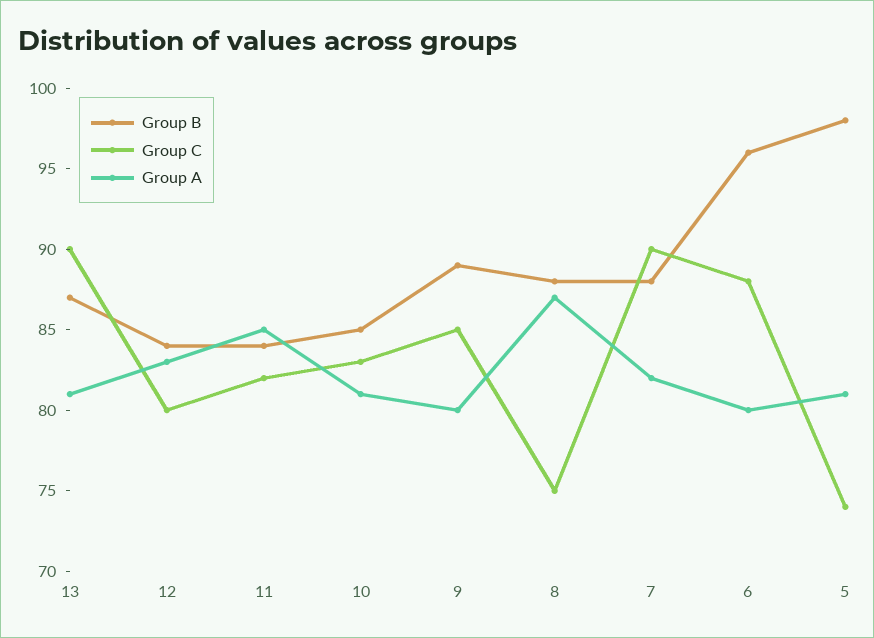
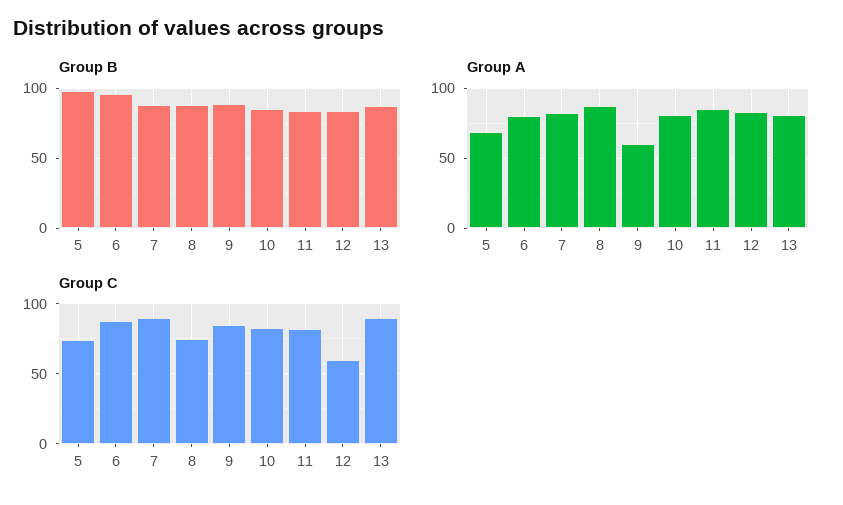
Group C, 12: 80 -> 60
Group A, 9: 80 -> 60
Group A, 5: 81 -> 70

